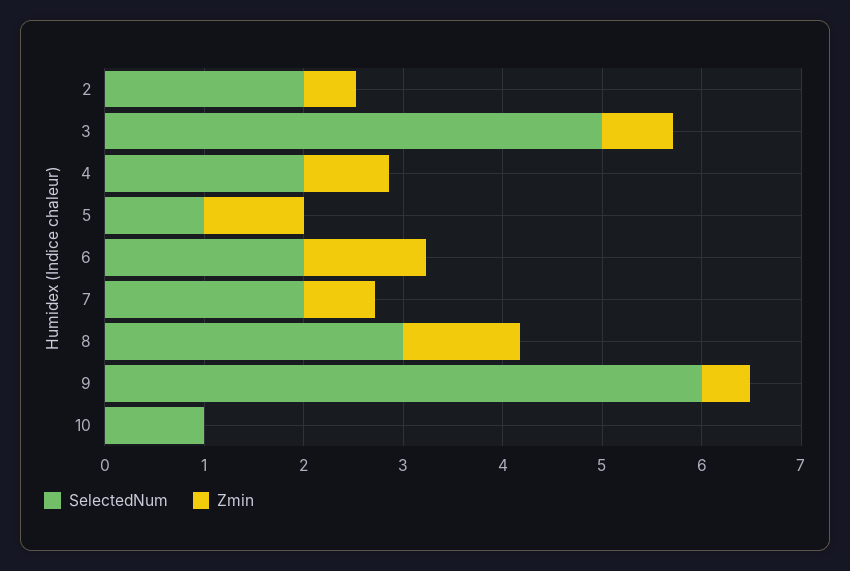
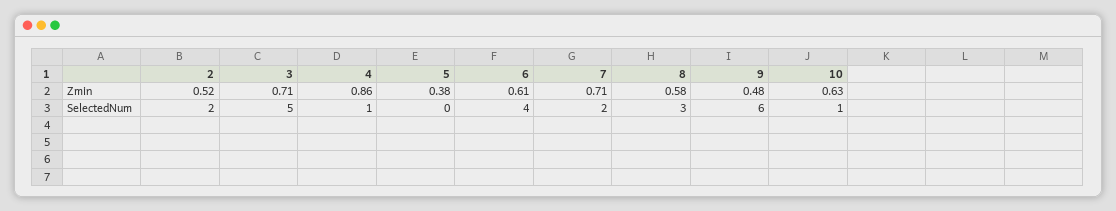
SelectedNum, 4: 2 -> 1
SelectedNum, 5: 1 -> 0
Zmin, 5: 1 -> 0.38
SelectedNum, 6: 2 -> 4
Zmin, 6: 1.2 -> 0.61
Zmin, 8: 1.2 -> 0.58
Zmin, 10: 0 -> 0.63

